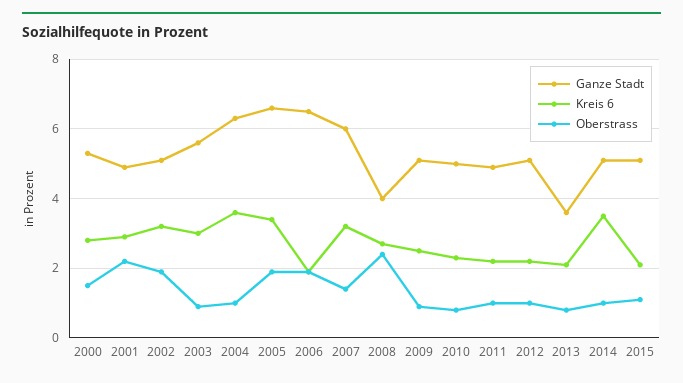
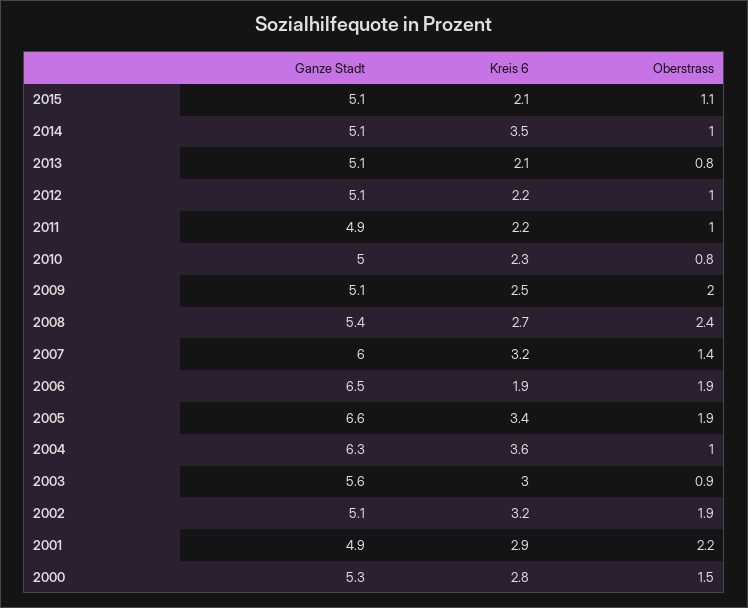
Ganze Stadt, 2008: 4 -> 5.4
Oberstrass, 2009: 1 -> 2
Ganze Stadt, 2013: 3.5 -> 5.1

